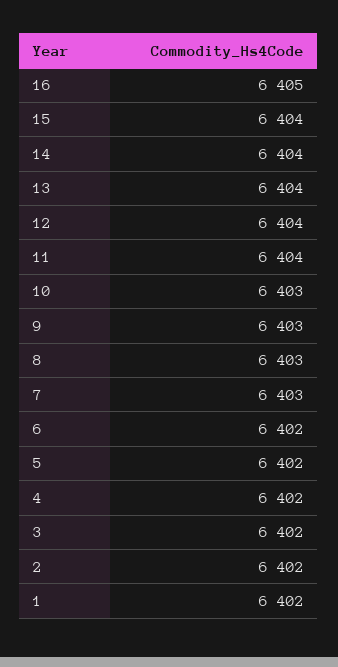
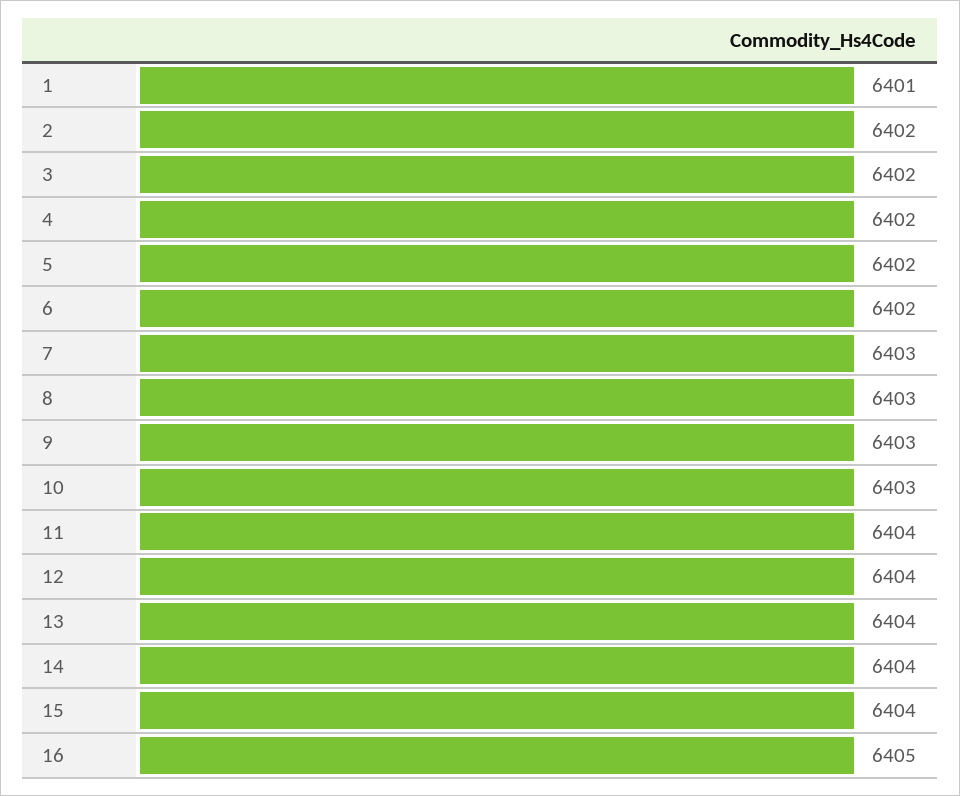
1: 6402 -> 6401

